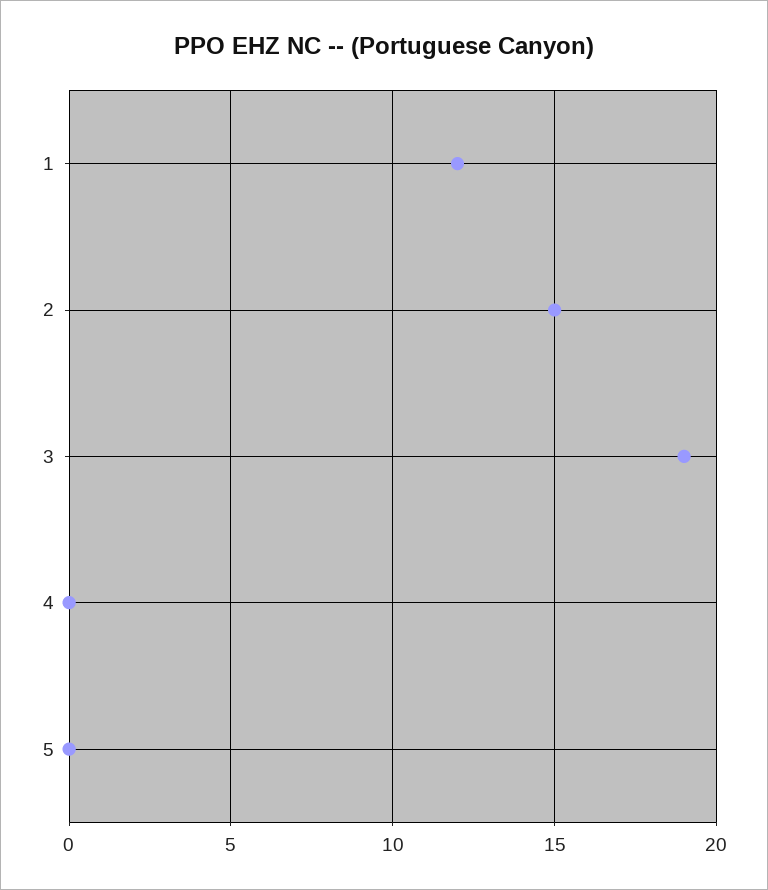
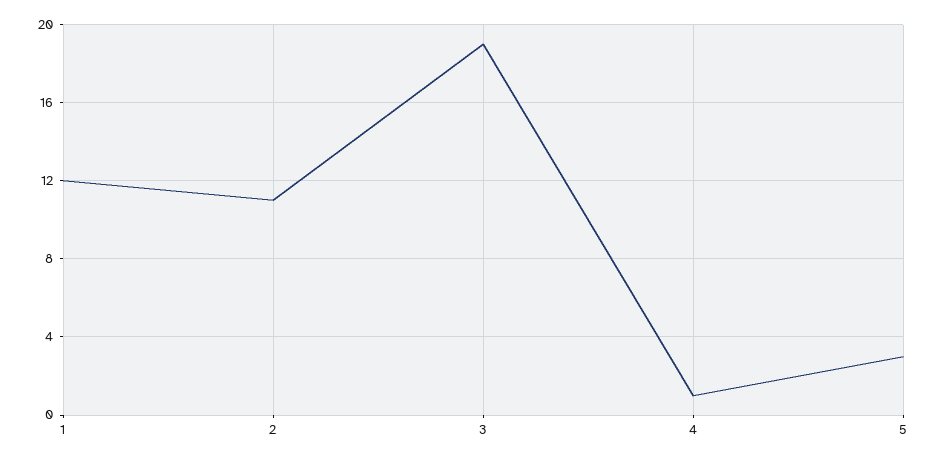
2: 15 -> 11
4: 0 -> 1
5: 0 -> 3

